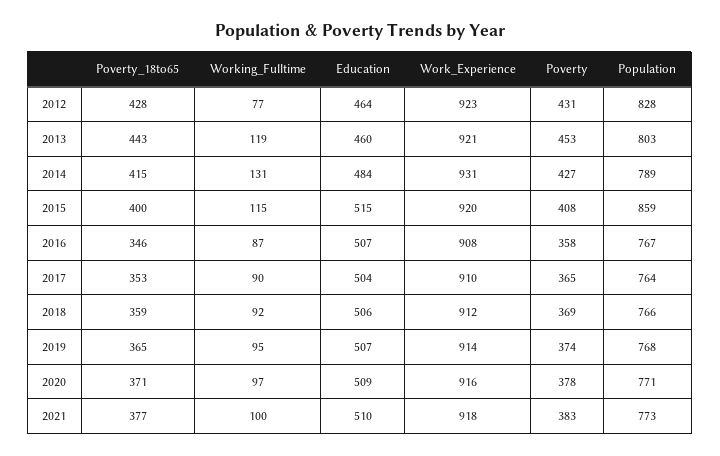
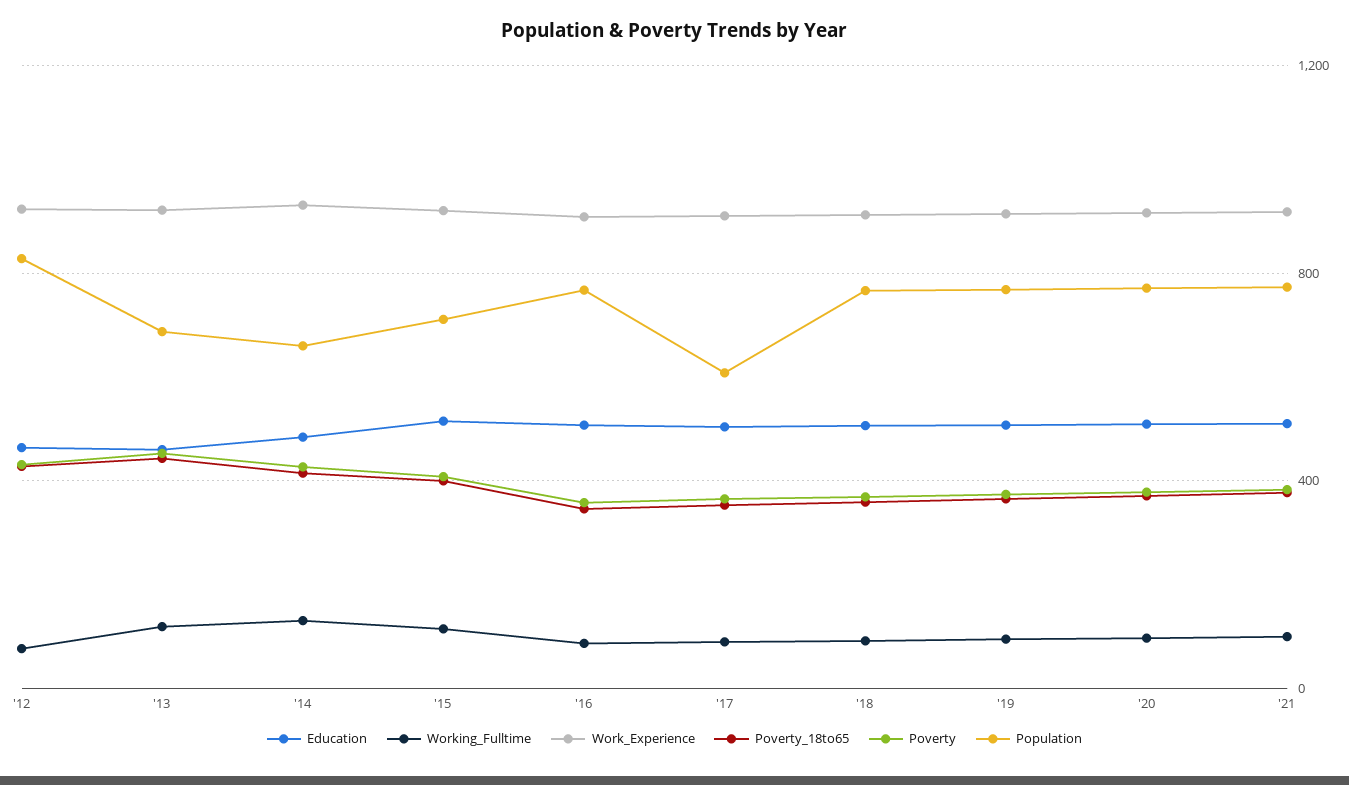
Population, 2013: 803 -> 700
Population, 2014: 789 -> 650
Population, 2015: 859 -> 700
Population, 2017: 764 -> 600

